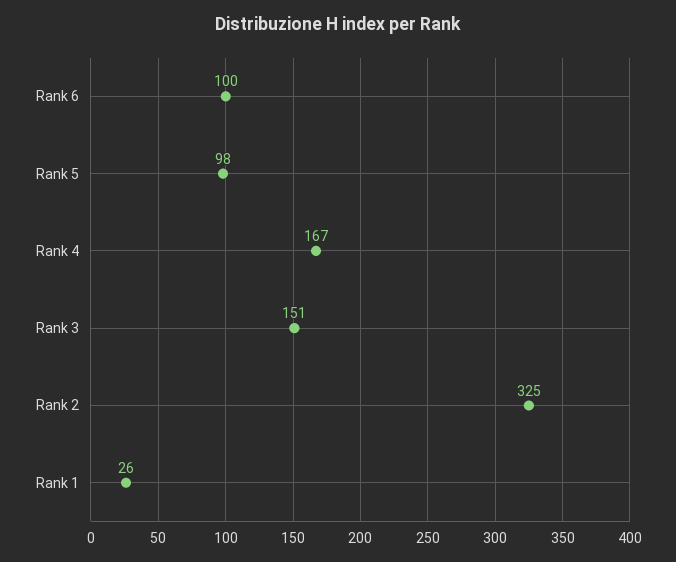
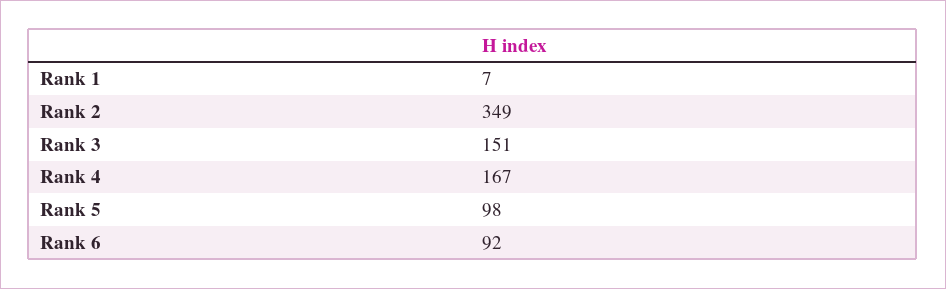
Rank 6: 100 -> 92
Rank 2: 325 -> 349
Rank 1: 26 -> 7

